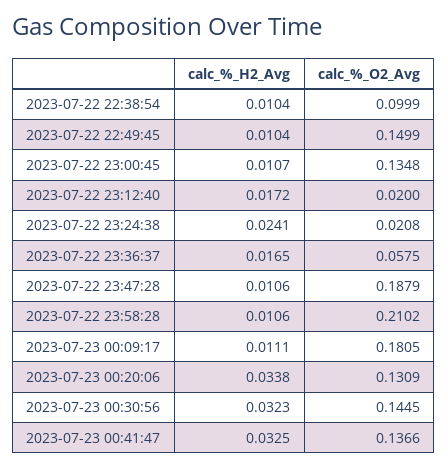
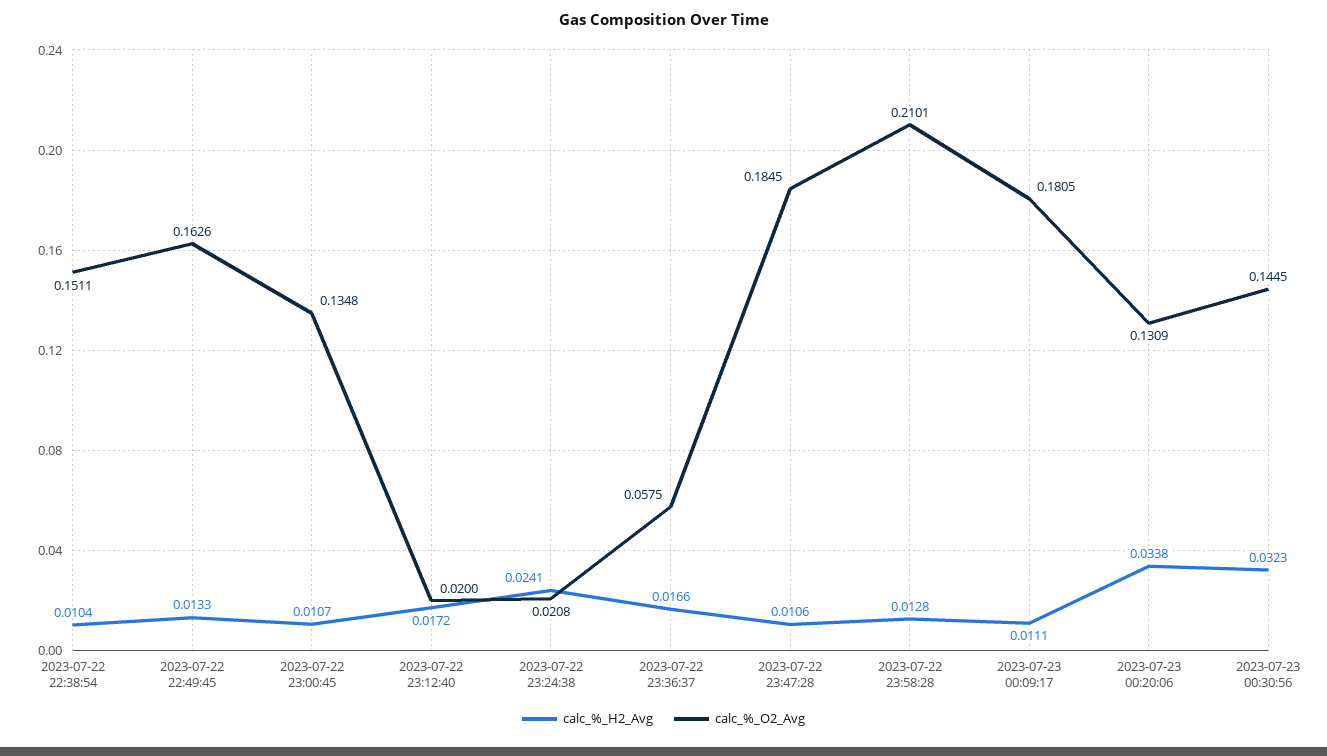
calc_%_O2_Avg, 2023-07-22 22:38:54: 0.0999 -> 0.1511
calc_%_H2_Avg, 2023-07-22 22:49:45: 0.0104 -> 0.0133
calc_%_O2_Avg, 2023-07-22 22:49:45: 0.1499 -> 0.1626
calc_%_H2_Avg, 2023-07-22 23:36:37: 0.0165 -> 0.0166
calc_%_O2_Avg, 2023-07-22 23:47:28: 0.1879 -> 0.1845
calc_%_H2_Avg, 2023-07-22 23:58:28: 0.0106 -> 0.0128
calc_%_O2_Avg, 2023-07-22 23:58:28: 0.2102 -> 0.2101
calc_%_H2_Avg, 2023-07-23 00:41:47: 0.0325 -> none
calc_%_O2_Avg, 2023-07-23 00:41:47: 0.1366 -> none

